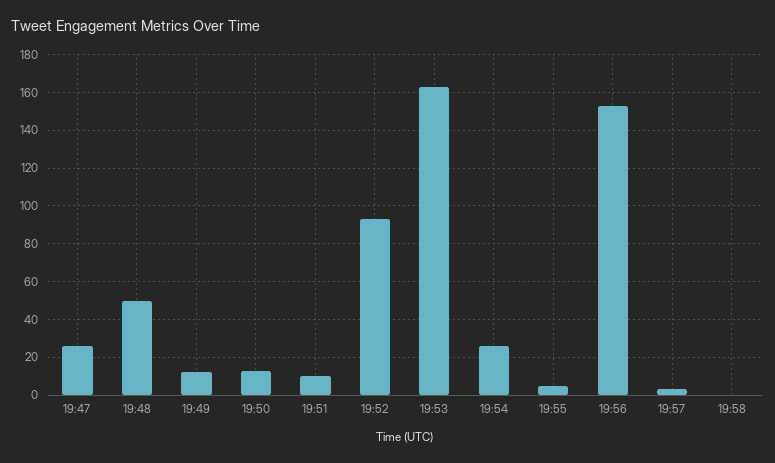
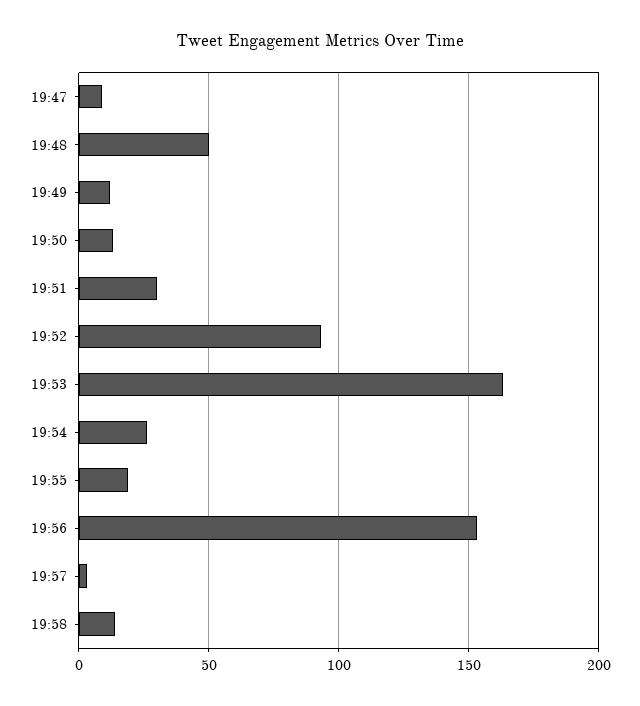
19:47: 25 -> 10
19:51: 10 -> 30
19:55: 5 -> 20
19:58: 0 -> 15

